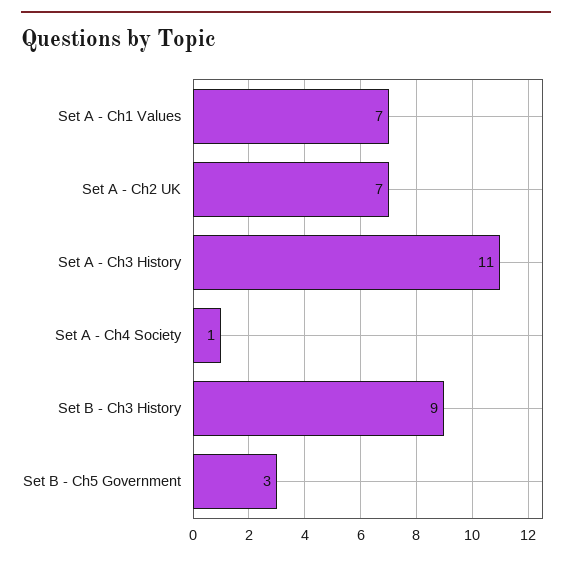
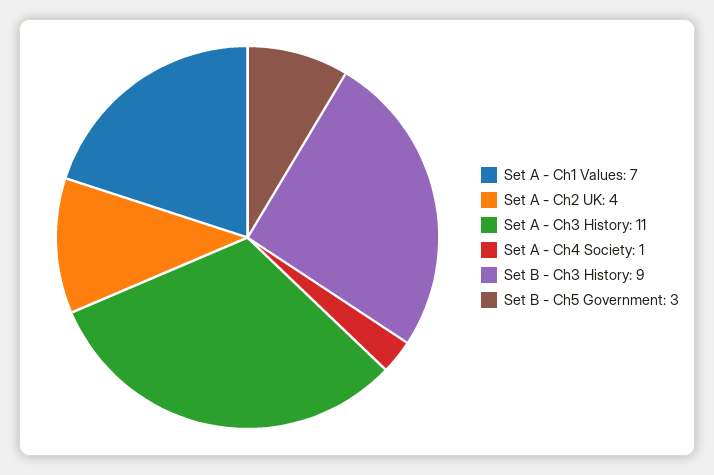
Set A - Ch2 UK: 7 -> 4

